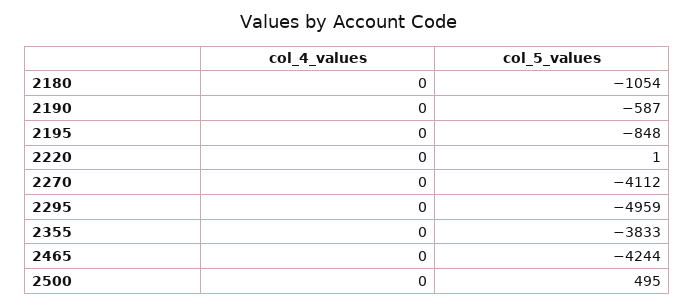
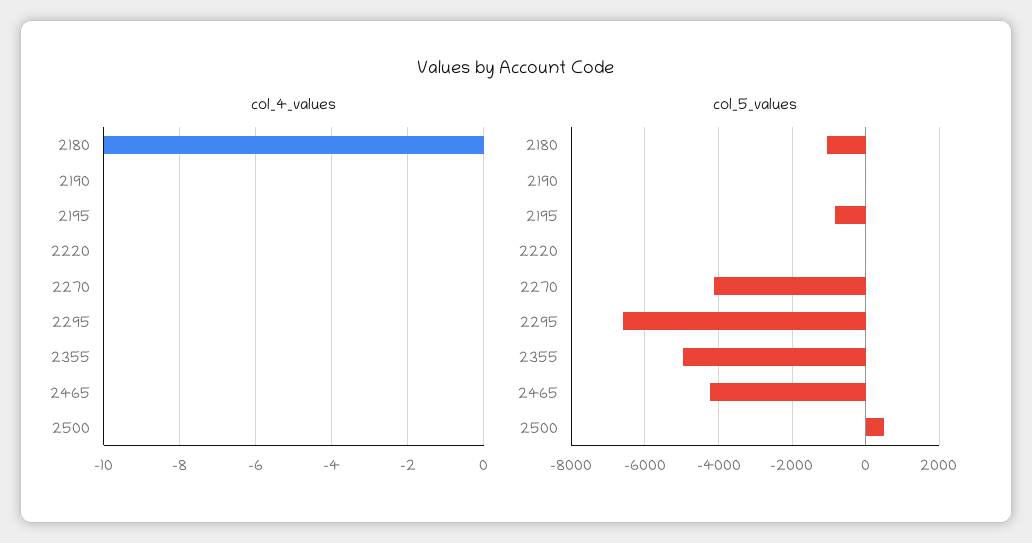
col_4_values, 2180: 0 -> -10
col_5_values, 2190: -587 -> 0
col_5_values, 2295: -4959 -> -6600
col_5_values, 2355: -3833 -> -5000

